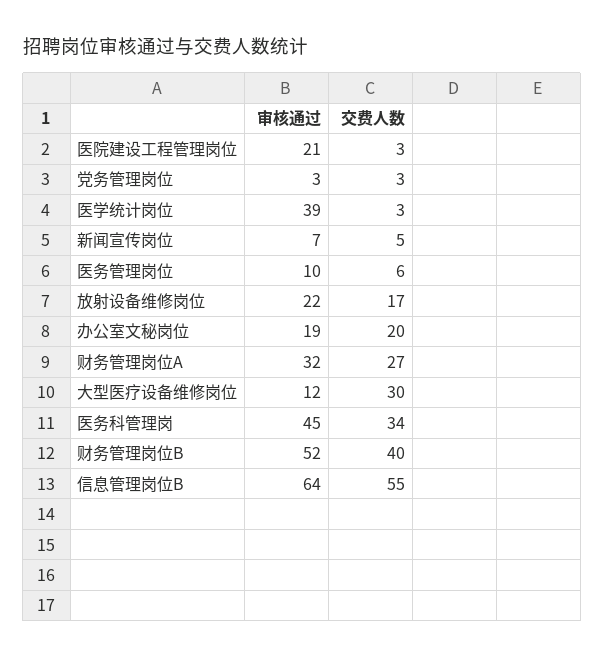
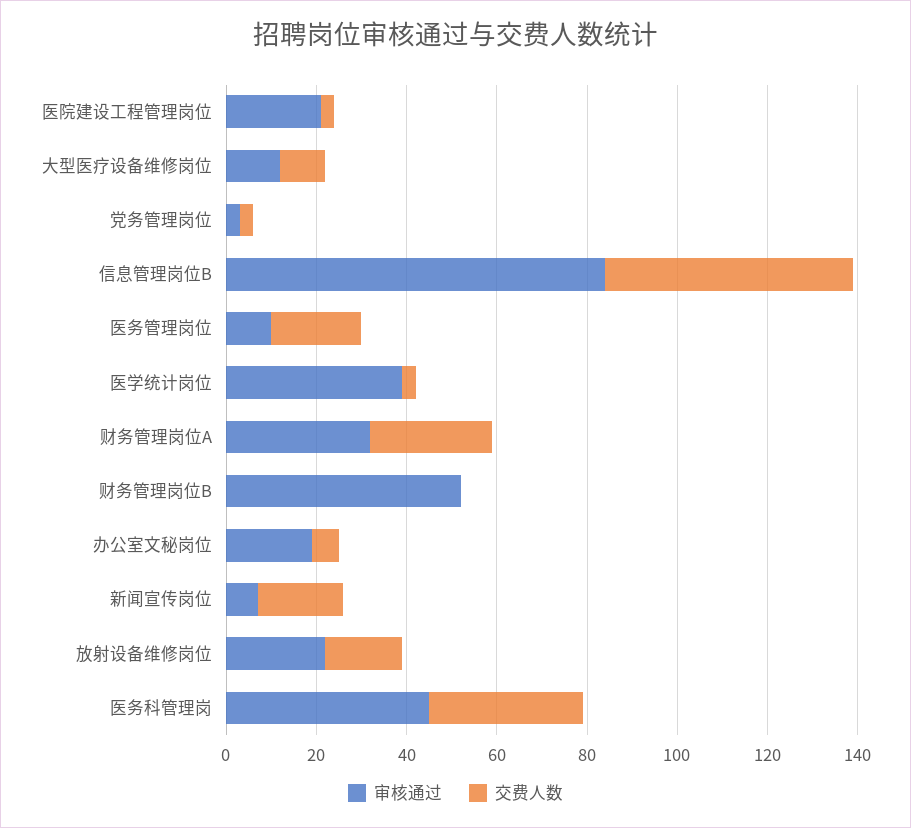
交费人数, 新闻宣传岗位: 5 -> 20
交费人数, 医务管理岗位: 6 -> 20
交费人数, 办公室文秘岗位: 20 -> 5
交费人数, 大型医疗设备维修岗位: 30 -> 10
交费人数, 财务管理岗位B: 40 -> 0
审核通过, 信息管理岗位B: 64 -> 85

